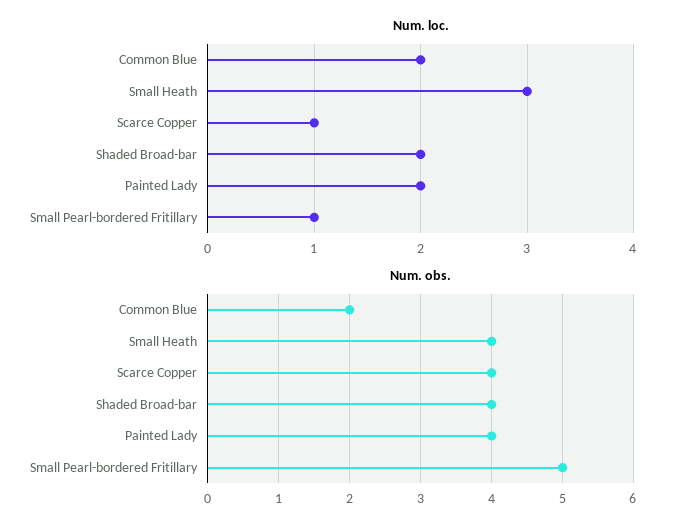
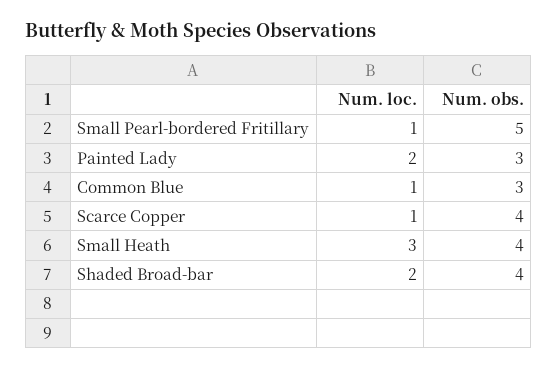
Num. loc., Common Blue: 2 -> 1
Num. obs., Common Blue: 2 -> 3
Num. obs., Painted Lady: 4 -> 3

